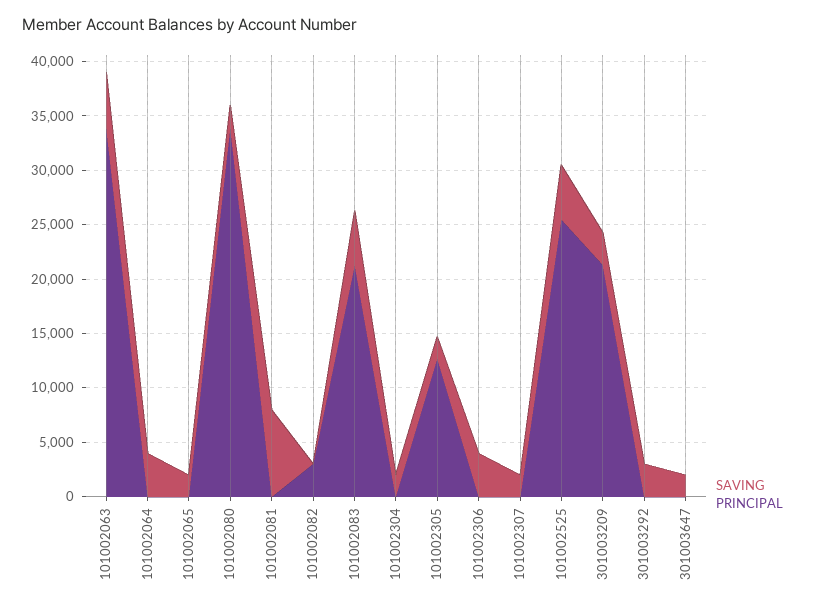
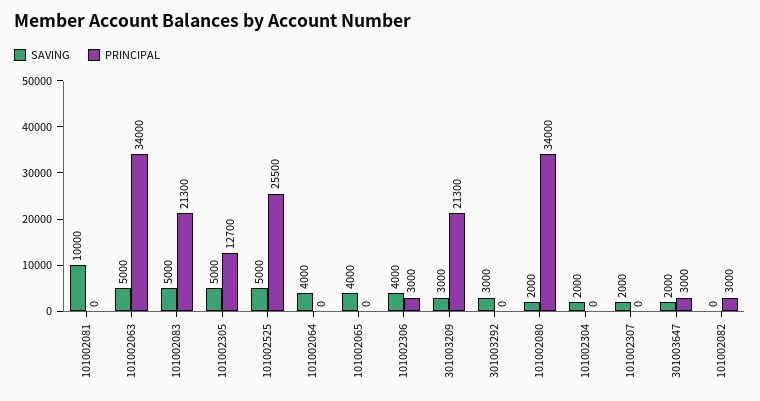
SAVING, 101002065: 2000 -> 4000
SAVING, 101002081: 8000 -> 10000
SAVING, 101002305: 2000 -> 5000
PRINCIPAL, 101002306: 0 -> 3000
PRINCIPAL, 301003647: 0 -> 3000

